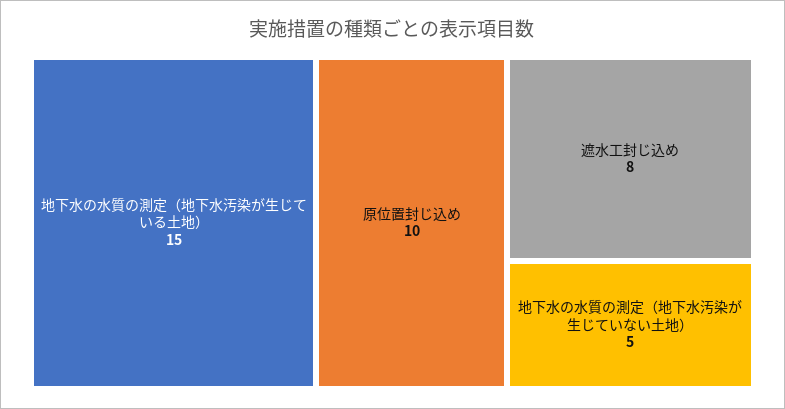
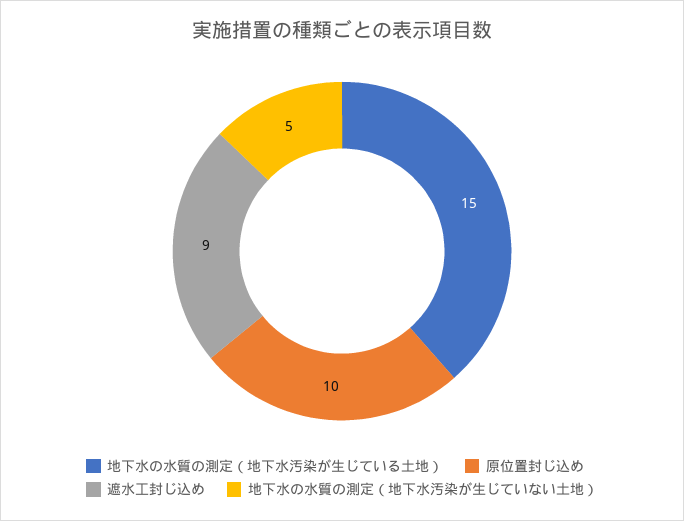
遮水工封じ込め: 8 -> 9

